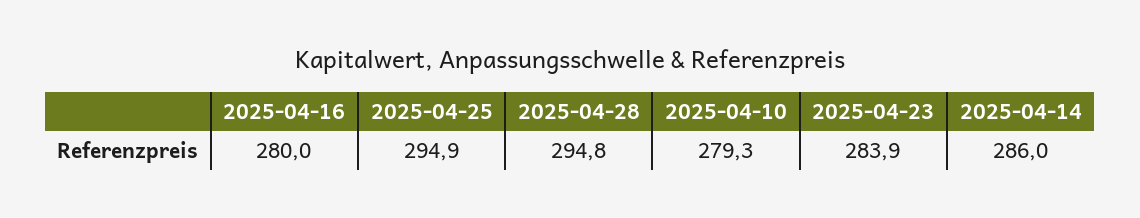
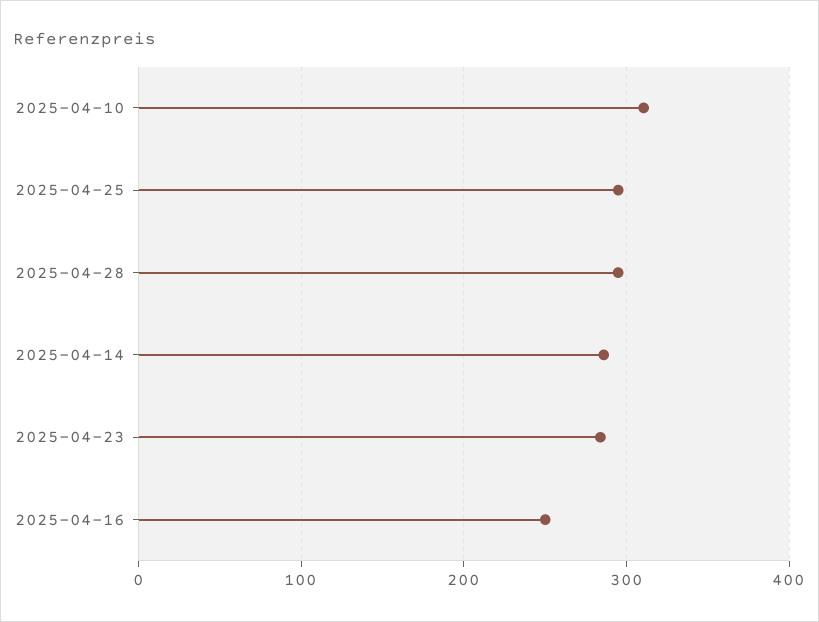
2025-04-16: 280 -> 250
2025-04-10: 279.3 -> 310

